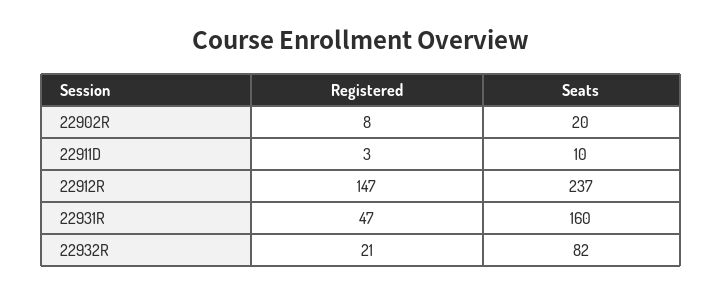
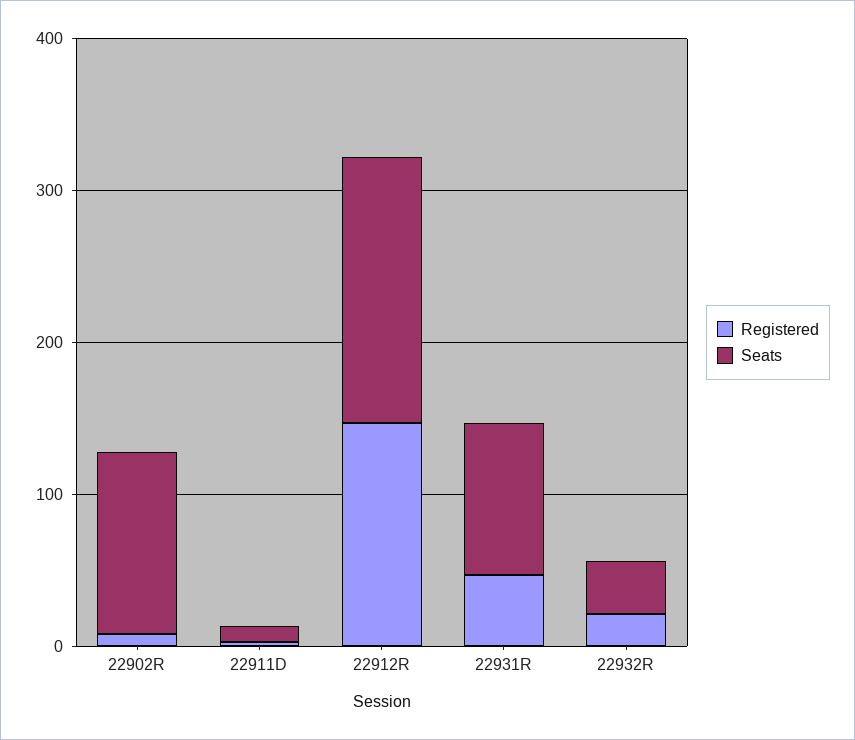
Seats, 22902R: 20 -> 120
Seats, 22912R: 237 -> 180
Seats, 22931R: 160 -> 100
Seats, 22932R: 82 -> 40

